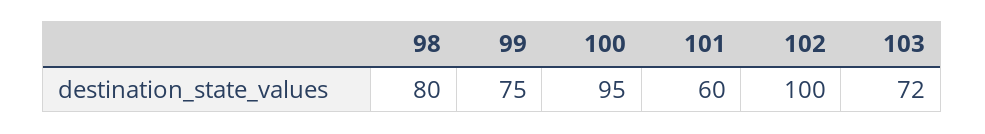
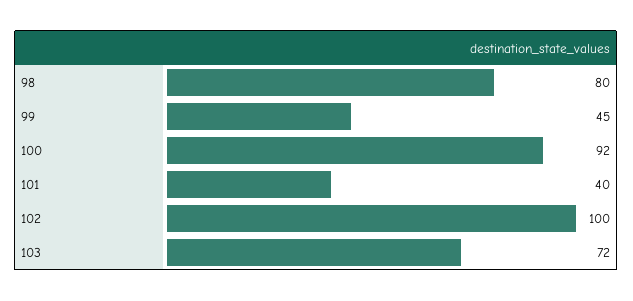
99: 75 -> 45
100: 95 -> 92
101: 60 -> 40

